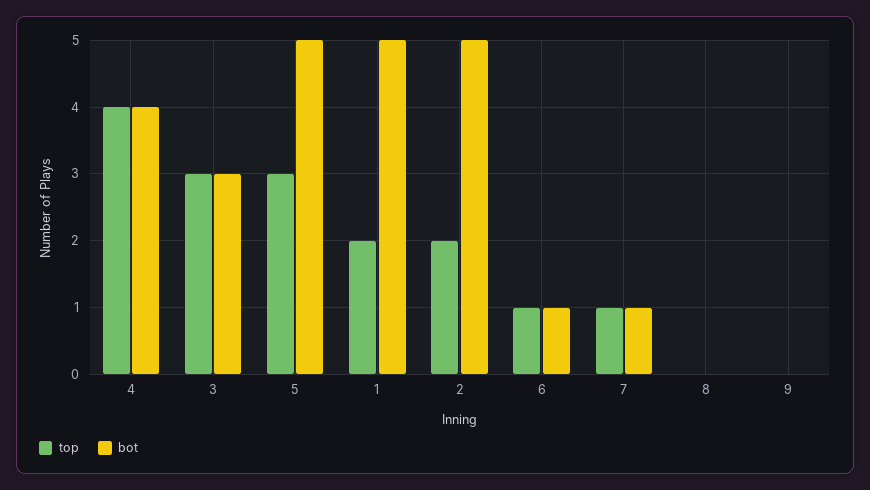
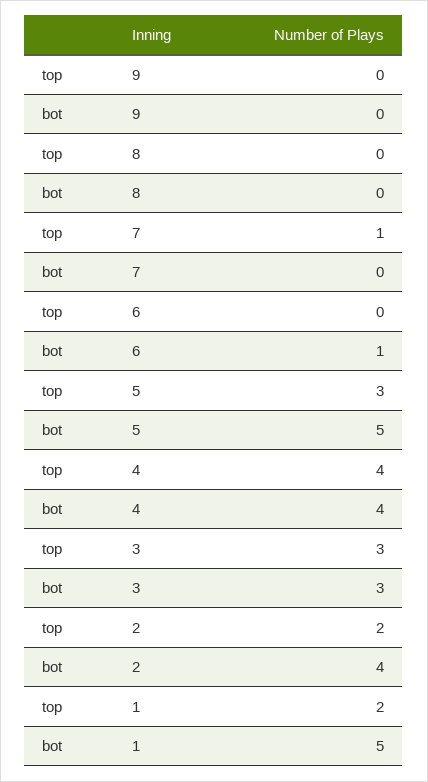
bot, 2: 5 -> 4
top, 6: 1 -> 0
bot, 7: 1 -> 0

